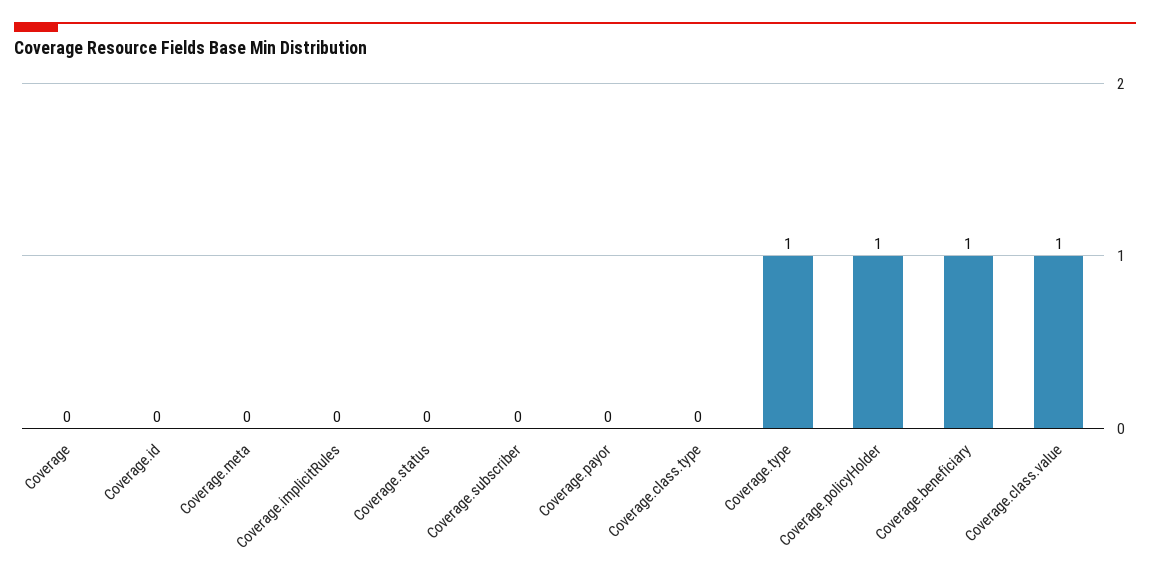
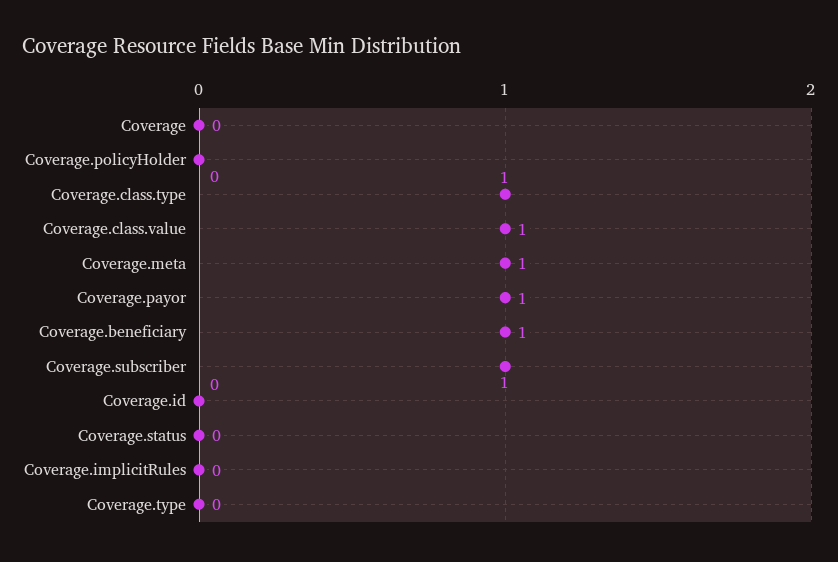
Coverage.meta: 0 -> 1
Coverage.subscriber: 0 -> 1
Coverage.payor: 0 -> 1
Coverage.class.type: 0 -> 1
Coverage.type: 1 -> 0
Coverage.policyHolder: 1 -> 0

